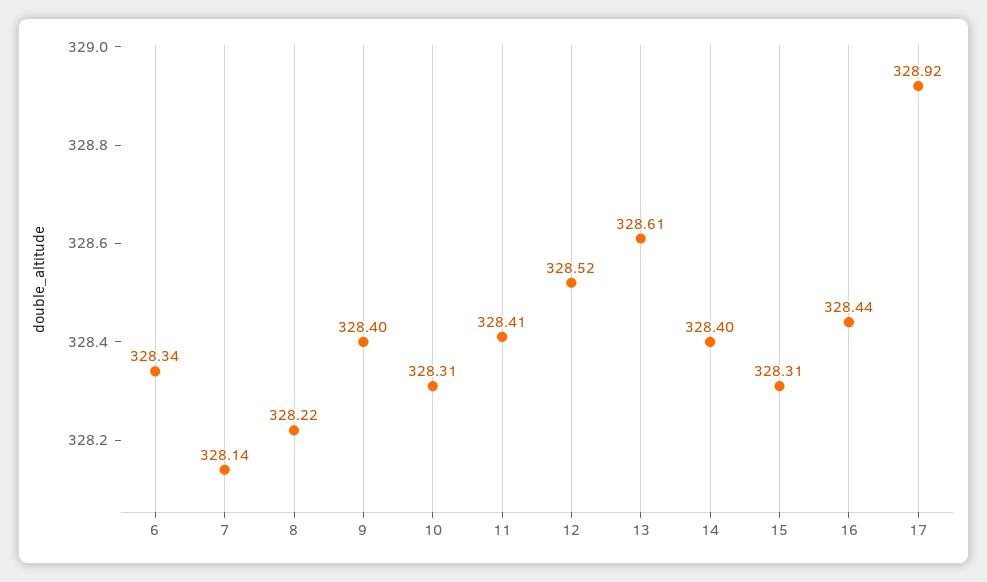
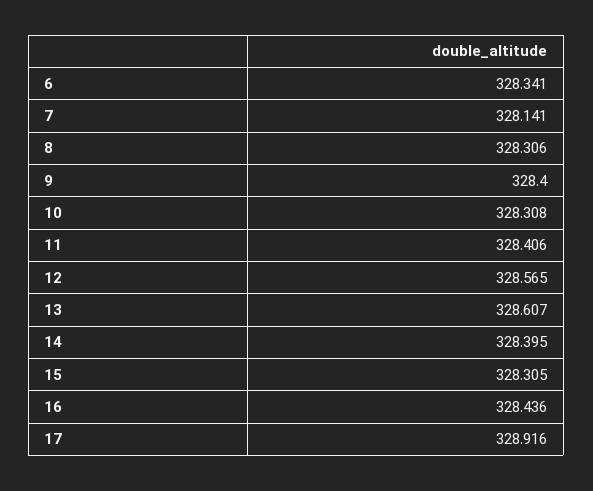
8: 328.22 -> 328.306
12: 328.52 -> 328.565

